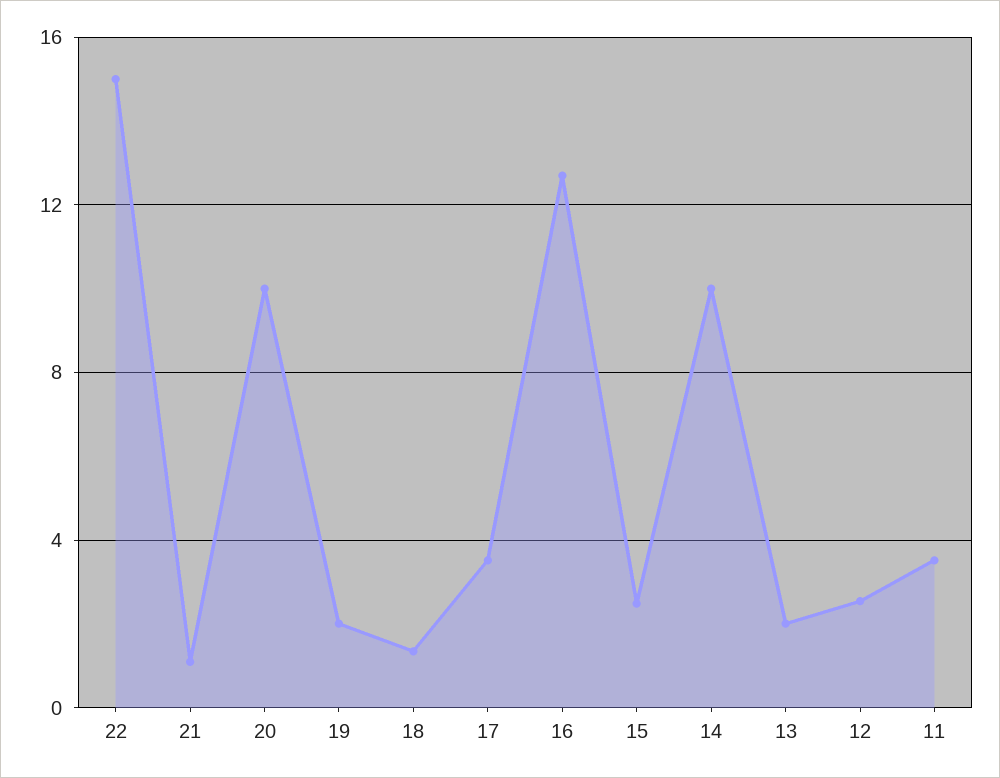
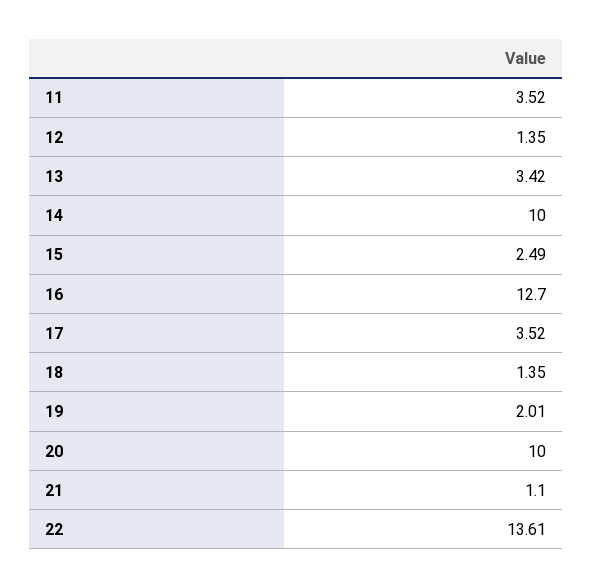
22: 15 -> 13.61
13: 2 -> 3.42
12: 2.5 -> 1.35

